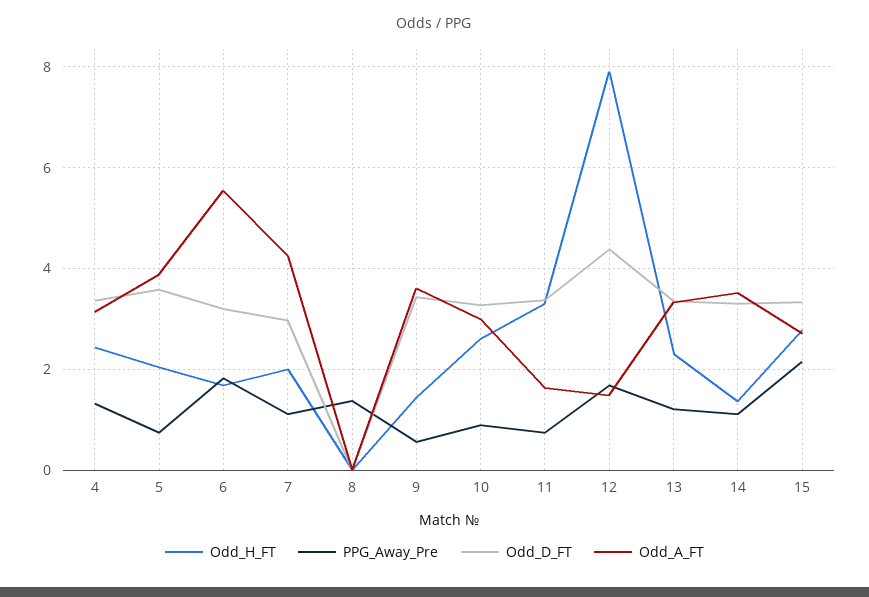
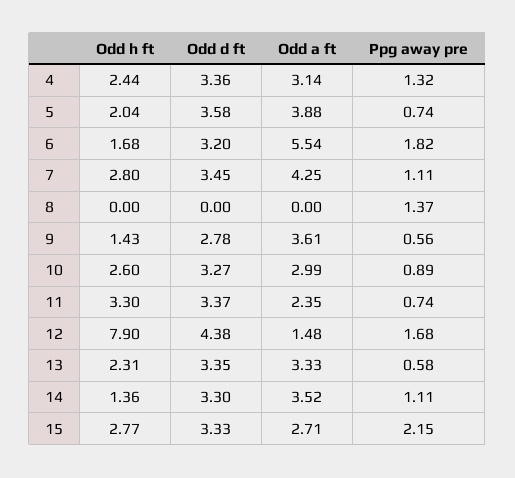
Odd_H_FT, 7: 2 -> 2.8
Odd_D_FT, 7: 3 -> 3.45
Odd_D_FT, 9: 3.4 -> 2.78
Odd_A_FT, 11: 1.6 -> 2.35
PPG_Away_Pre, 13: 1.2 -> 0.58

